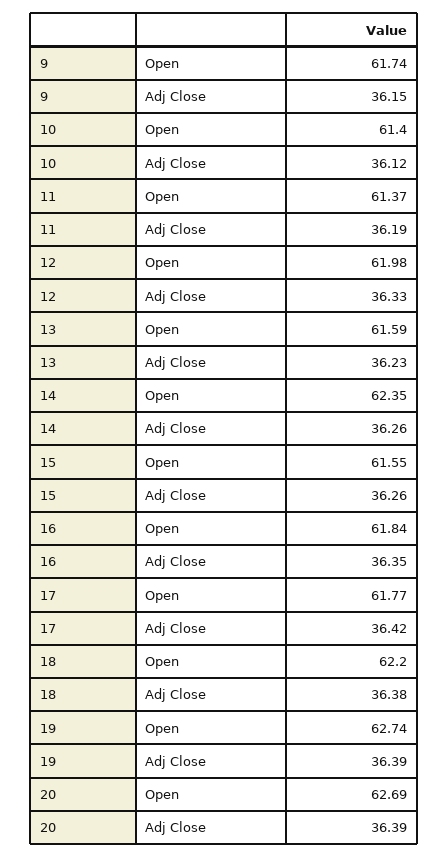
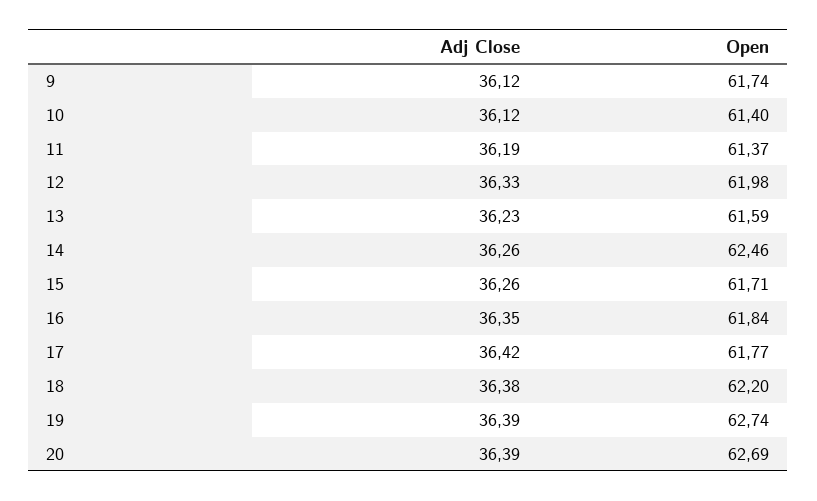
9, Adj Close: 36.15 -> 36.12
14, Open: 62.35 -> 62.46
15, Open: 61.55 -> 61.71

